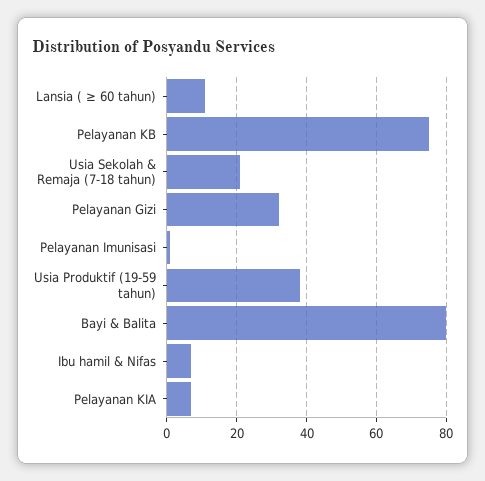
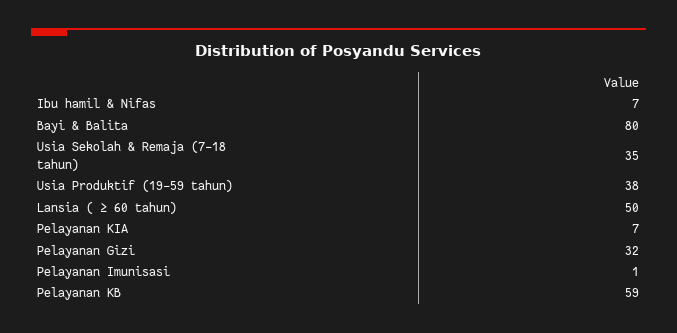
Lansia ( ≥ 60 tahun): 10 -> 50
Pelayanan KB: 75 -> 59
Usia Sekolah & Remaja (7-18 tahun): 20 -> 35

